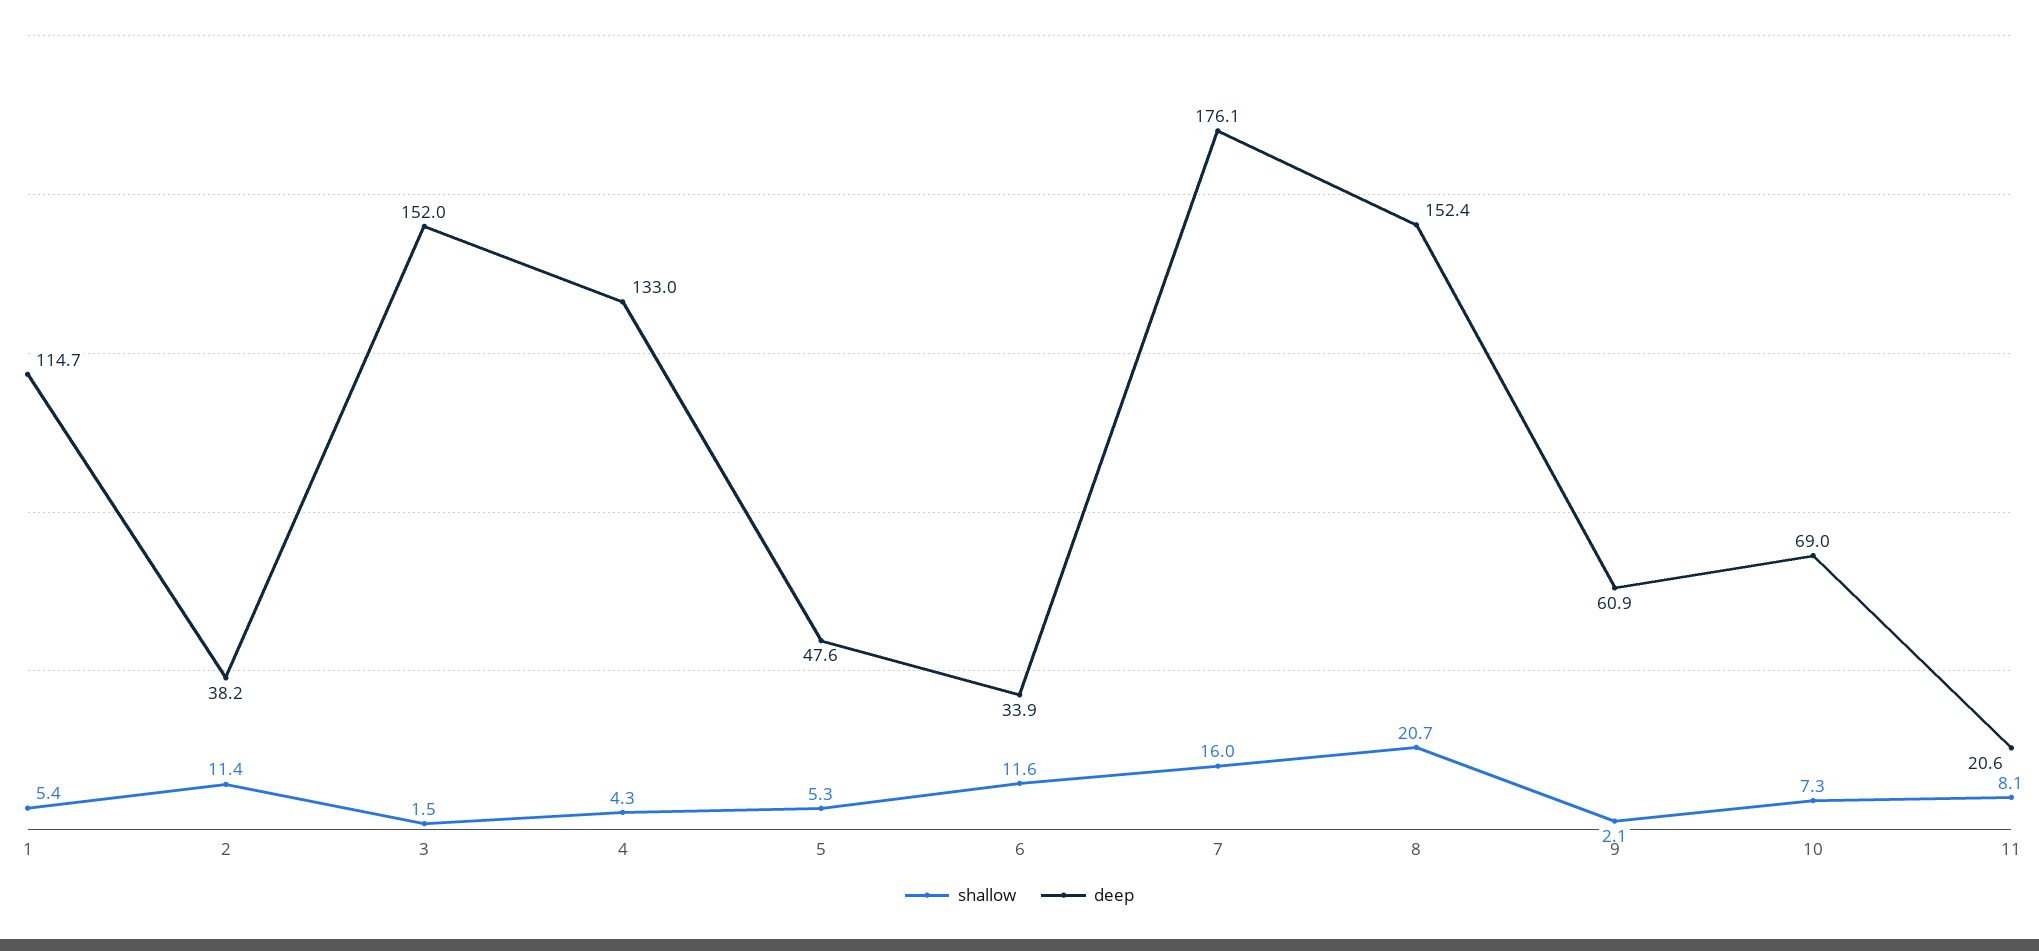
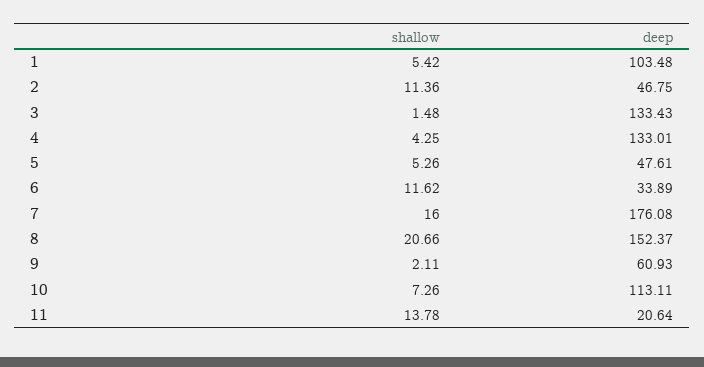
deep, 1: 114.7 -> 103.48
deep, 2: 38.2 -> 46.75
deep, 3: 152 -> 133.43
deep, 10: 69 -> 113.11
shallow, 11: 8.1 -> 13.78

